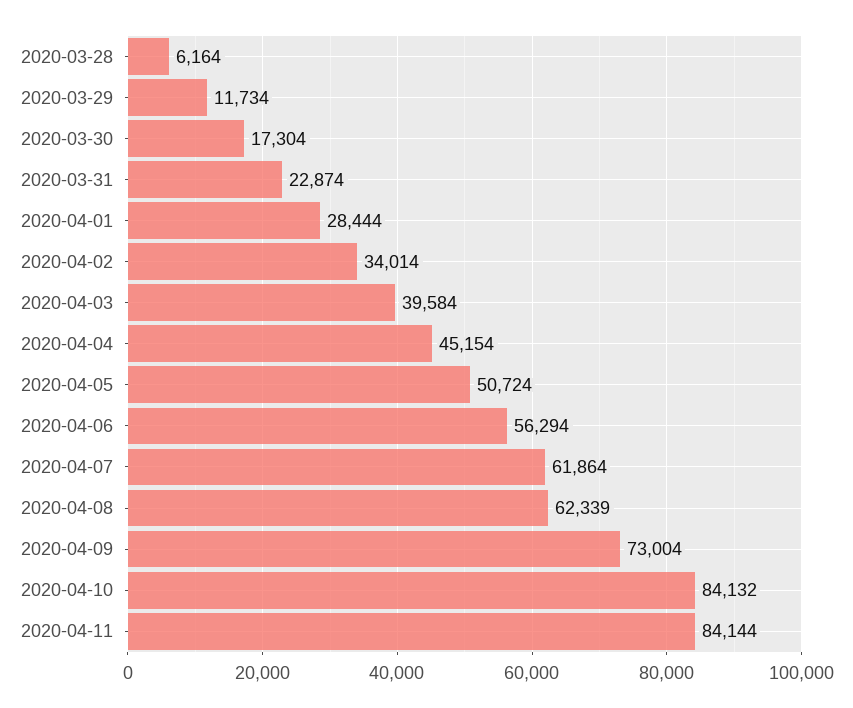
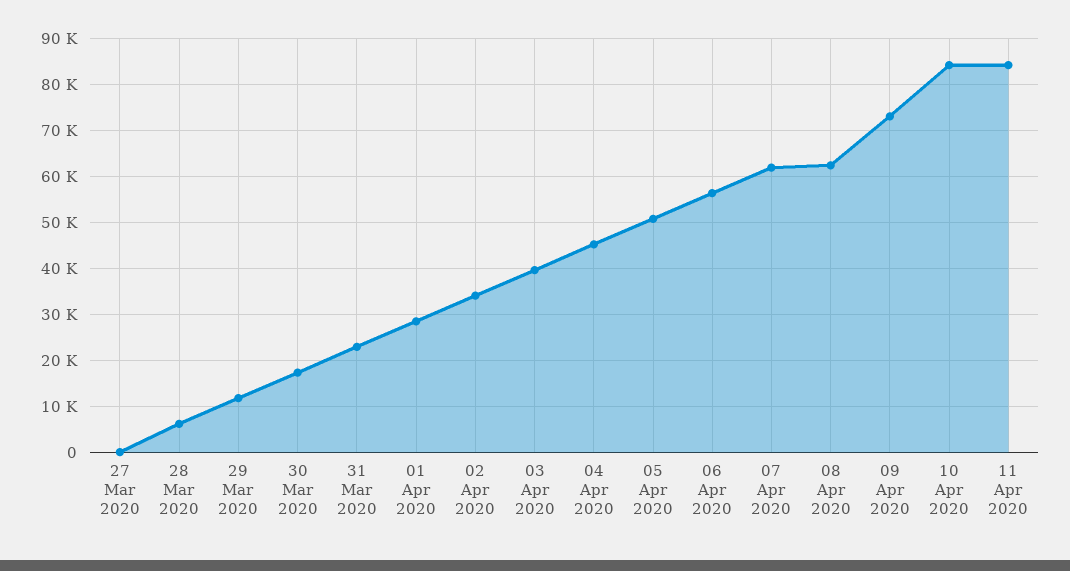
27 Mar 2020: none -> 0

